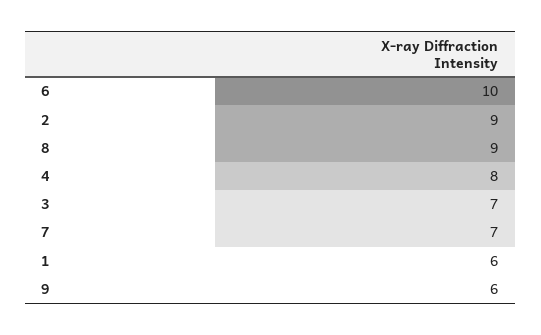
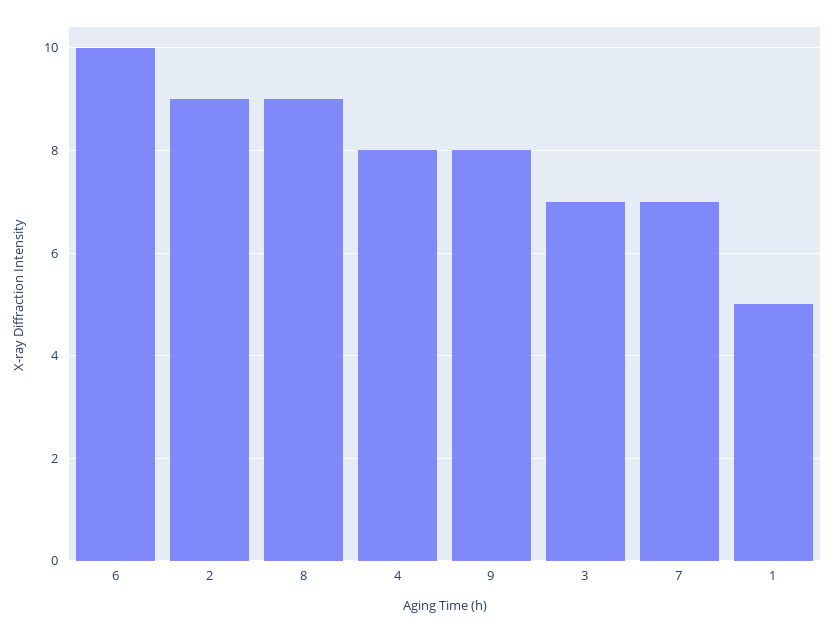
1: 6 -> 5
9: 6 -> 8

